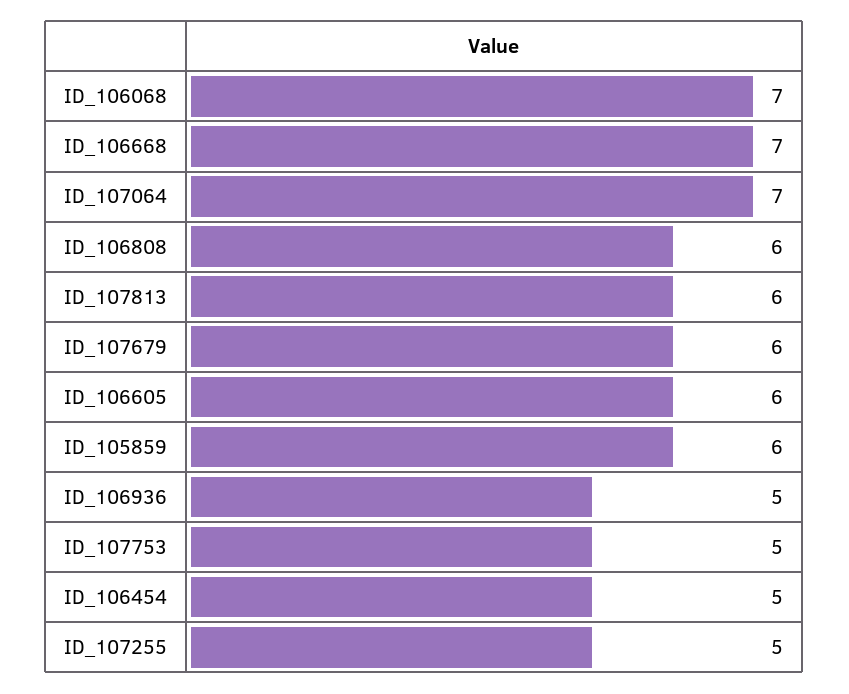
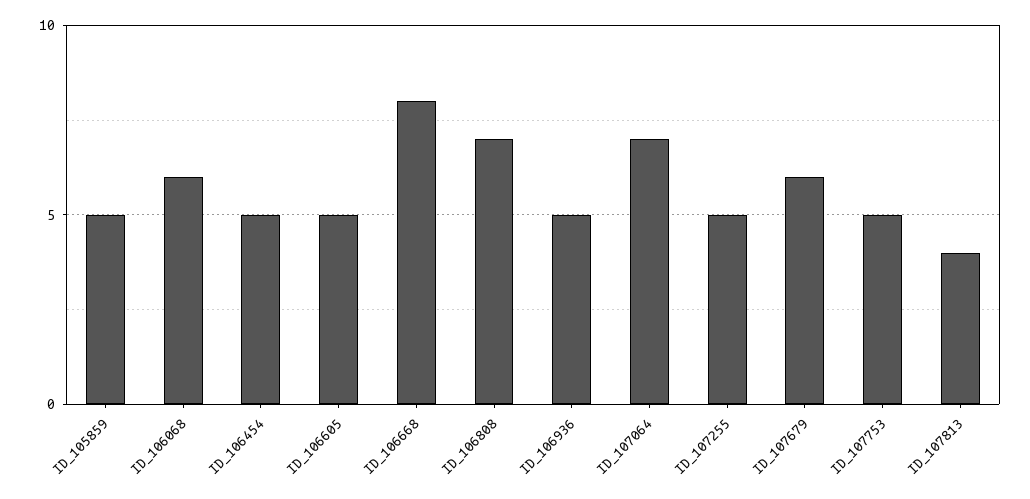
ID_106068: 7 -> 6
ID_106668: 7 -> 8
ID_106808: 6 -> 7
ID_107813: 6 -> 4
ID_106605: 6 -> 5
ID_105859: 6 -> 5

